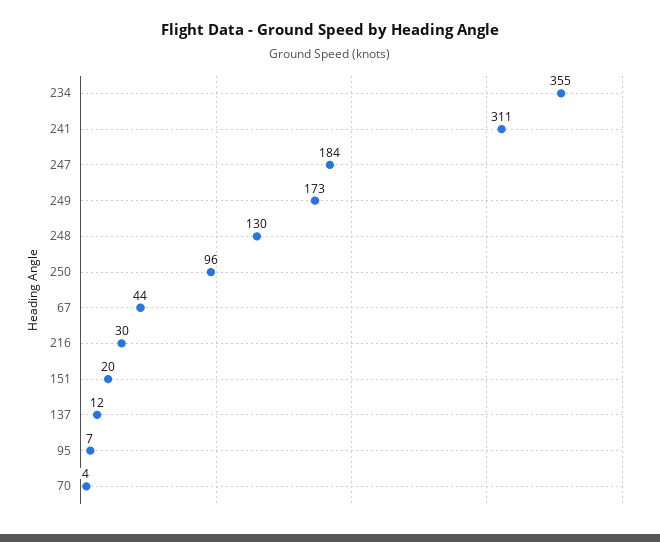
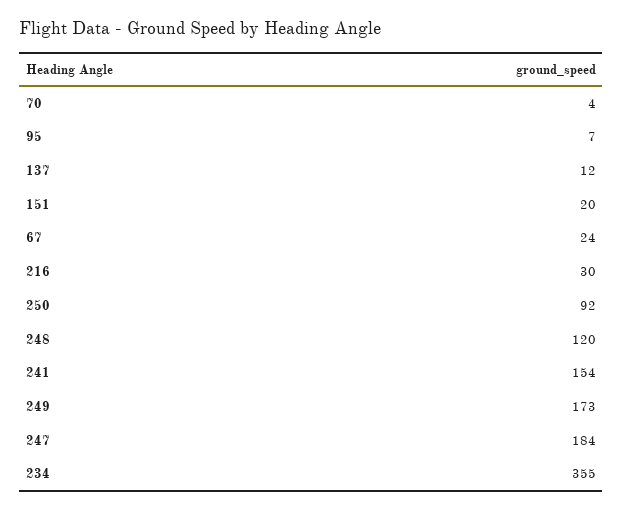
241: 311 -> 154
248: 130 -> 120
250: 96 -> 92
67: 44 -> 24

